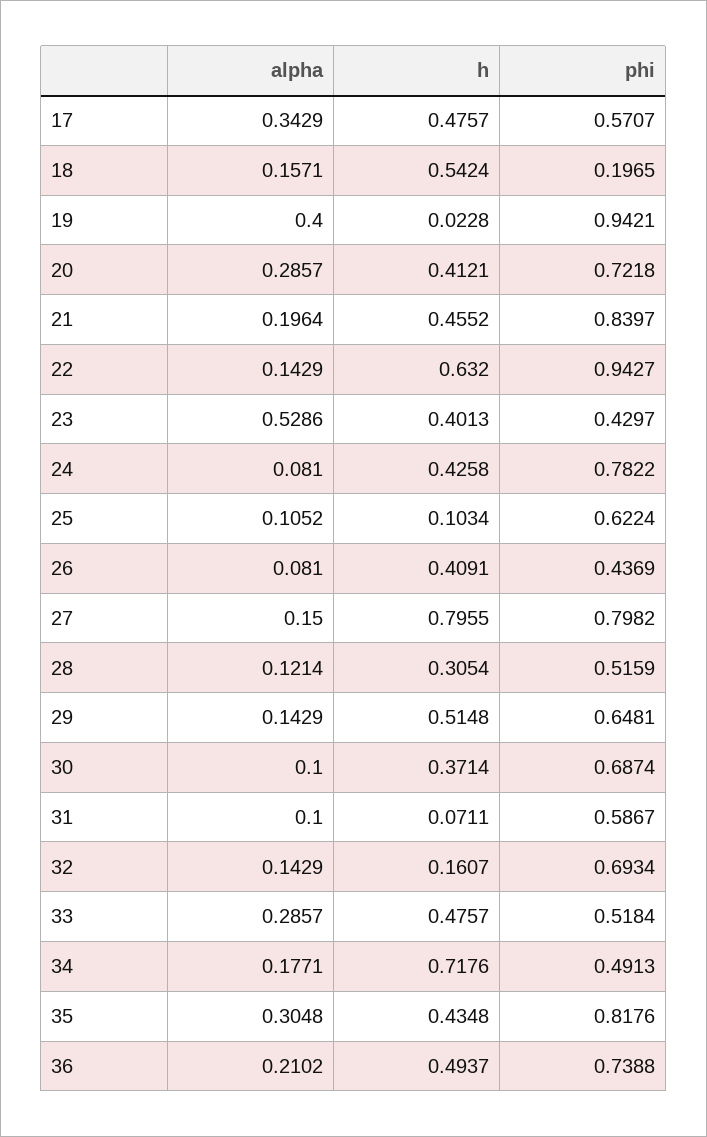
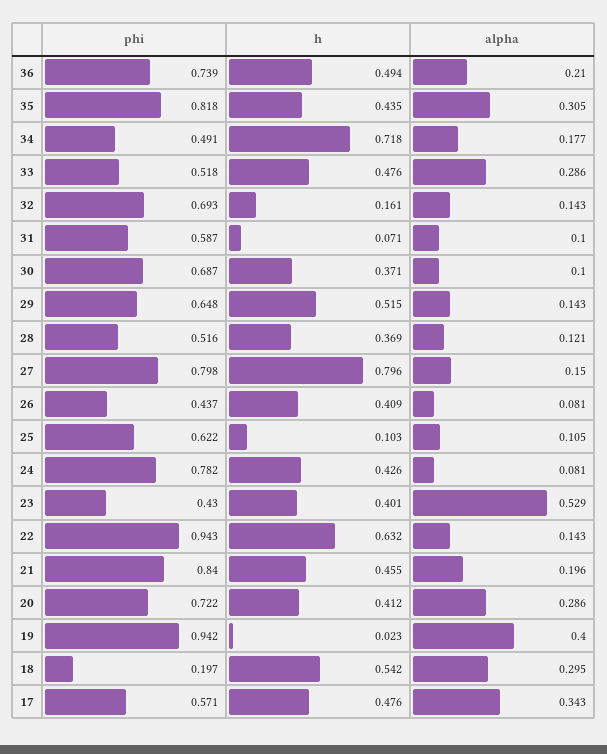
alpha, 18: 0.1571 -> 0.295
h, 28: 0.3054 -> 0.369

